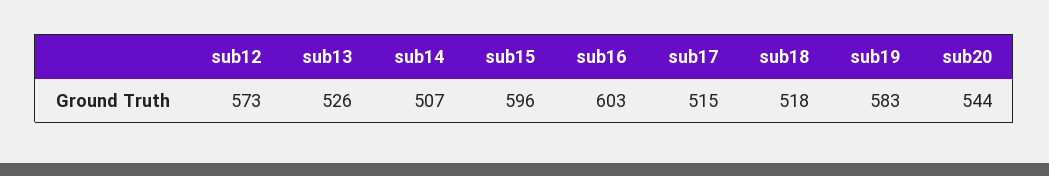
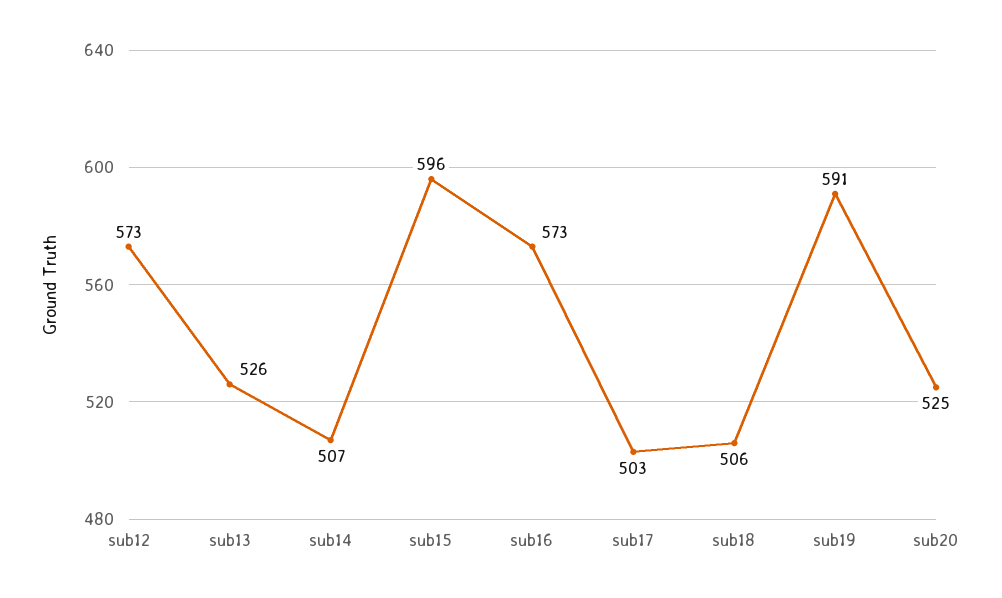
sub16: 603 -> 573
sub17: 515 -> 503
sub18: 518 -> 506
sub19: 583 -> 591
sub20: 544 -> 525

